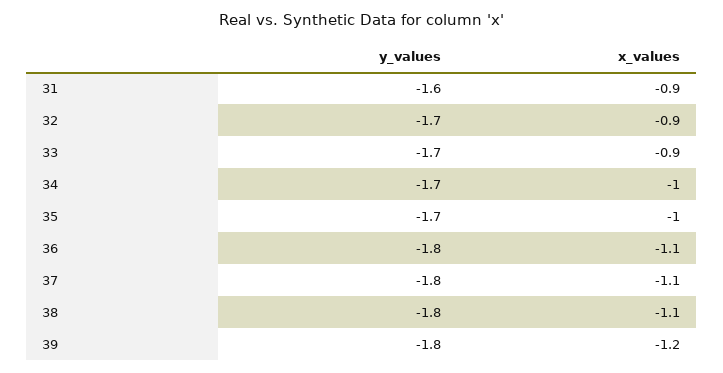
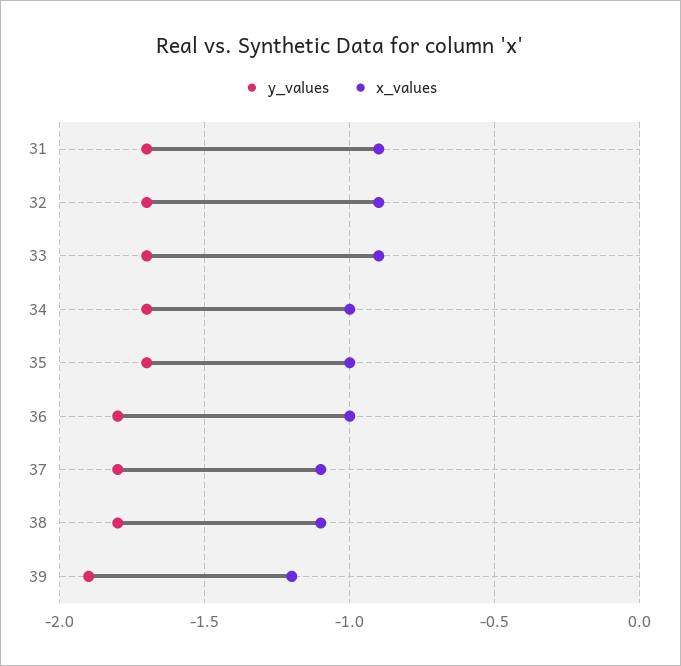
y_values, 31: -1.6 -> -1.7
x_values, 36: -1.1 -> -1
y_values, 39: -1.8 -> -1.9

